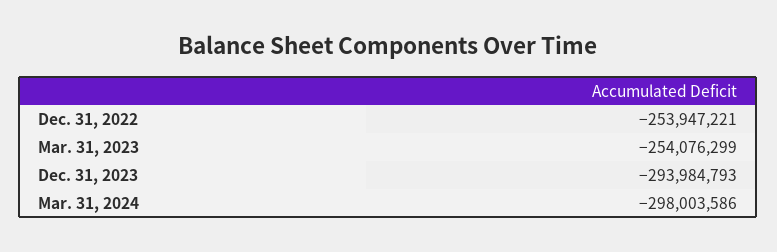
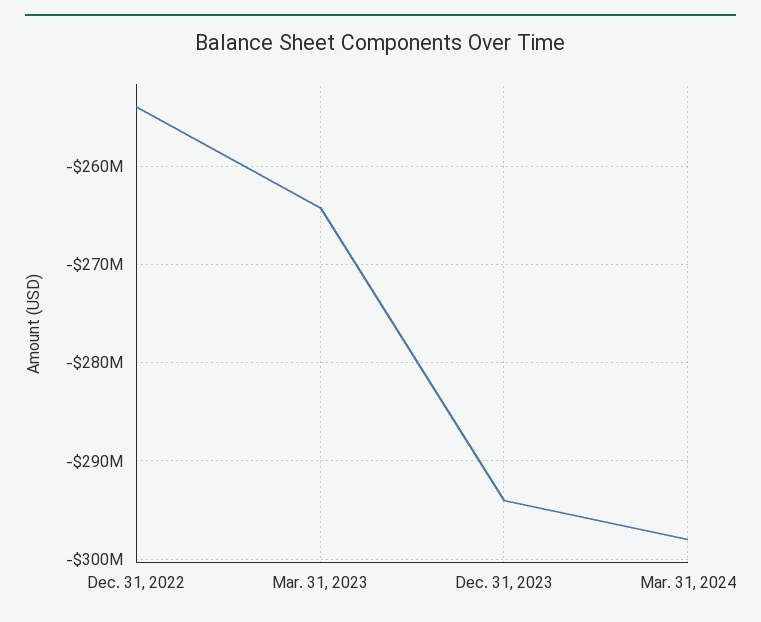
Mar. 31, 2023: -254076299 -> -264000000

